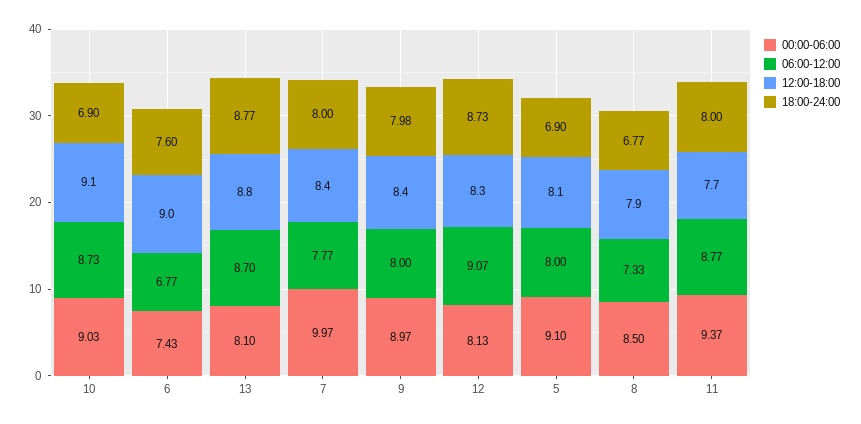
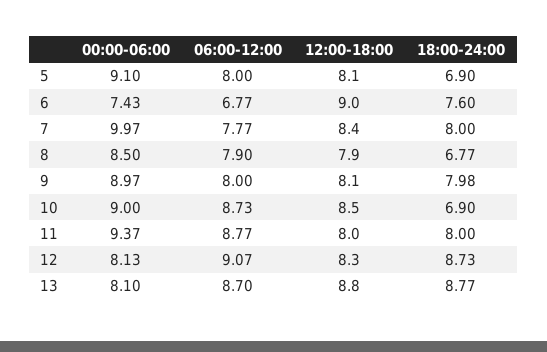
00:00-06:00, 10: 9.03 -> 9
12:00-18:00, 10: 9.1 -> 8.5
12:00-18:00, 9: 8.4 -> 8.1
06:00-12:00, 8: 7.33 -> 7.9
12:00-18:00, 11: 7.7 -> 8

